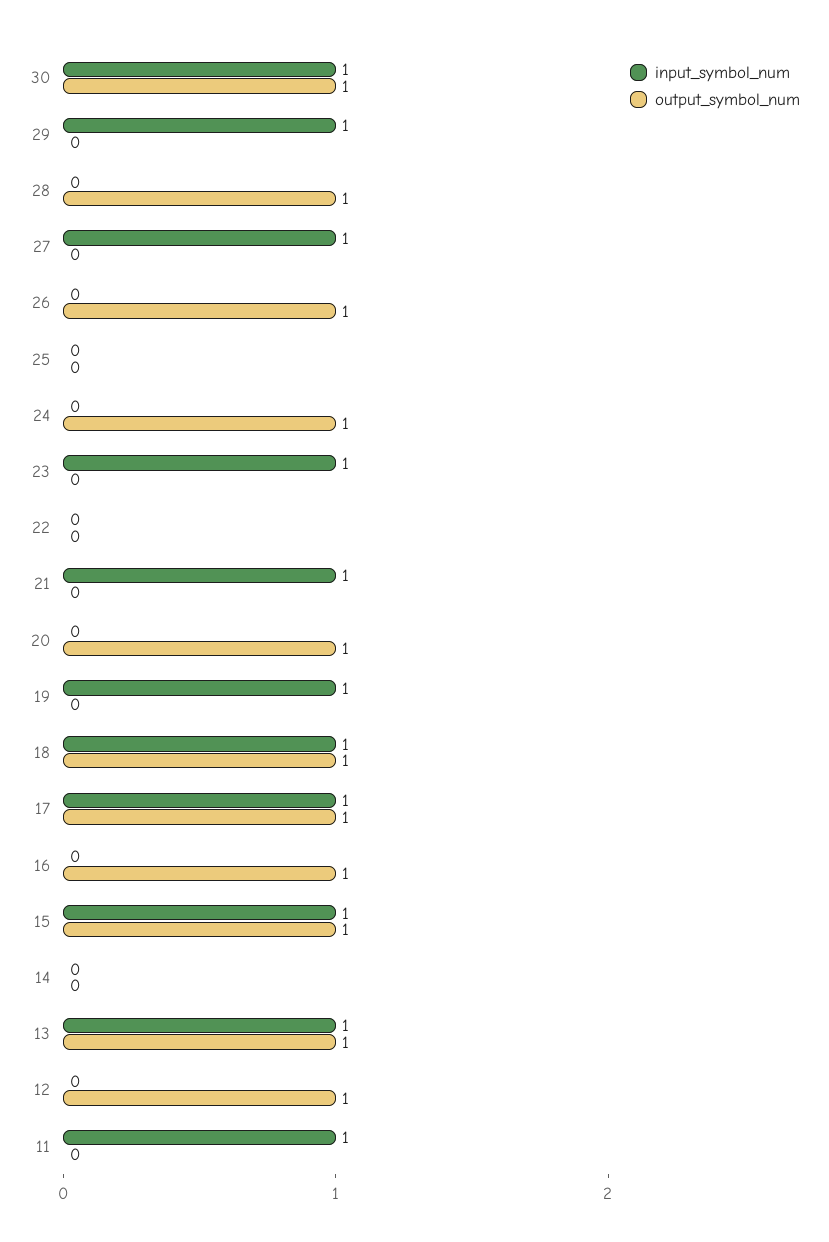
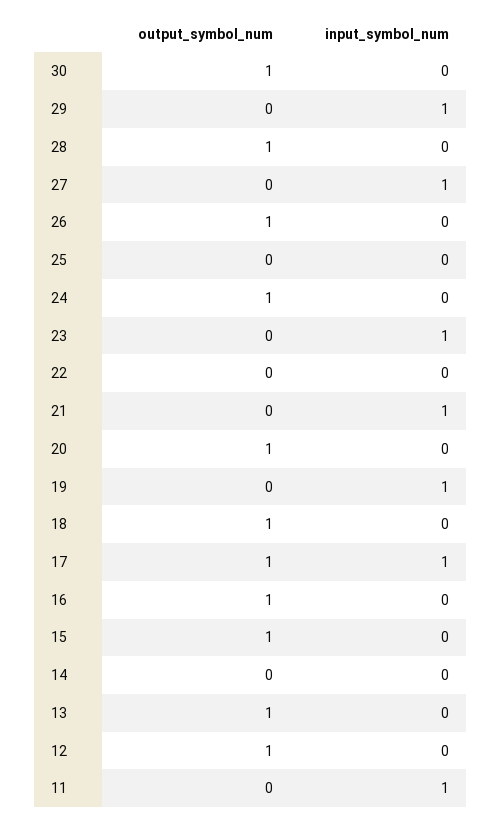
input_symbol_num, 30: 1 -> 0
input_symbol_num, 18: 1 -> 0
input_symbol_num, 15: 1 -> 0
input_symbol_num, 13: 1 -> 0

